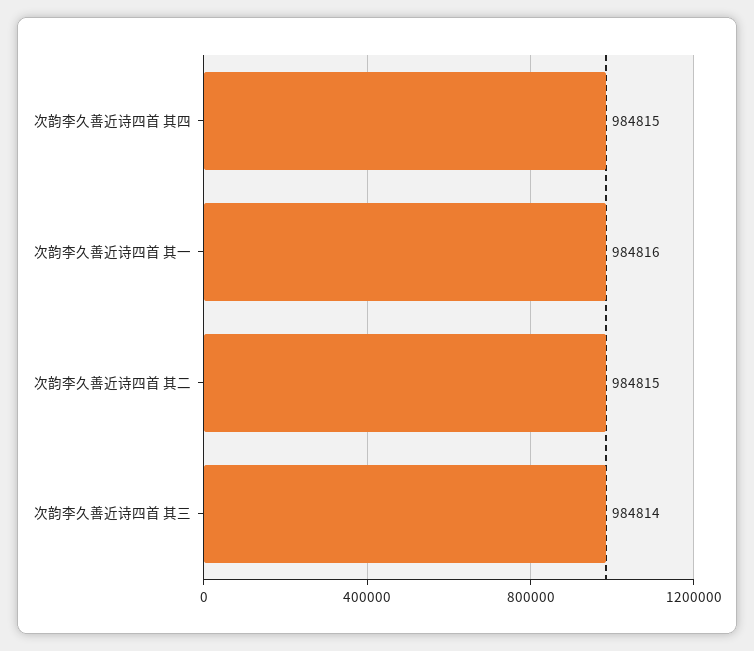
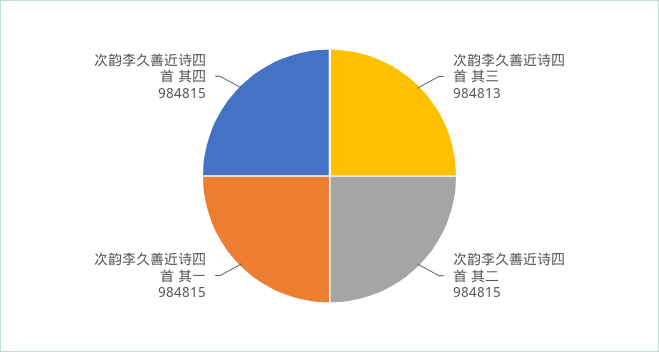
次韵李久善近诗四首 其一: 984816 -> 984815
次韵李久善近诗四首 其三: 984814 -> 984813

